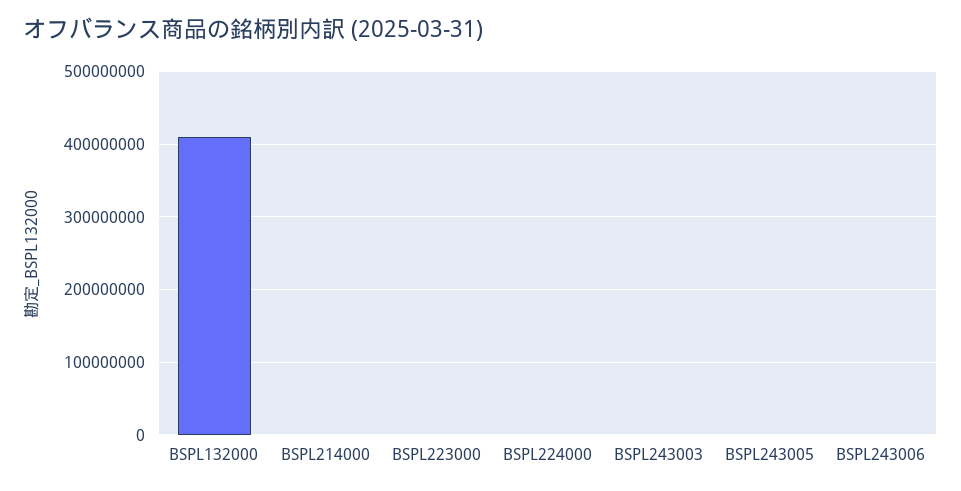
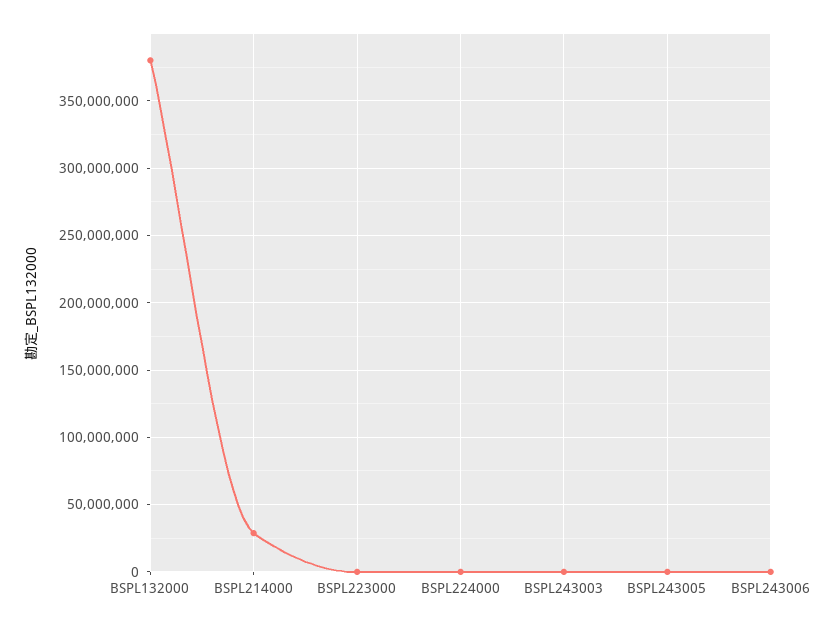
BSPL132000: 410000000 -> 380000000
BSPL214000: 0 -> 30000000

